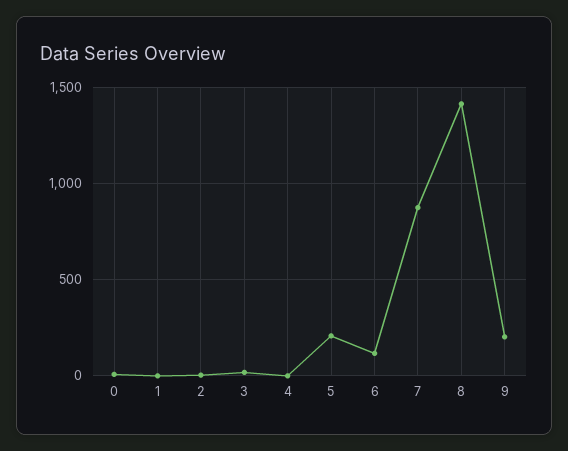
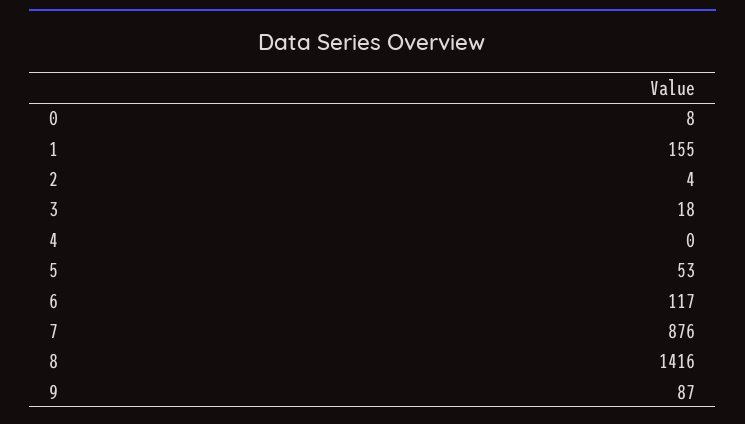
1: 0 -> 155
5: 200 -> 53
9: 200 -> 87

